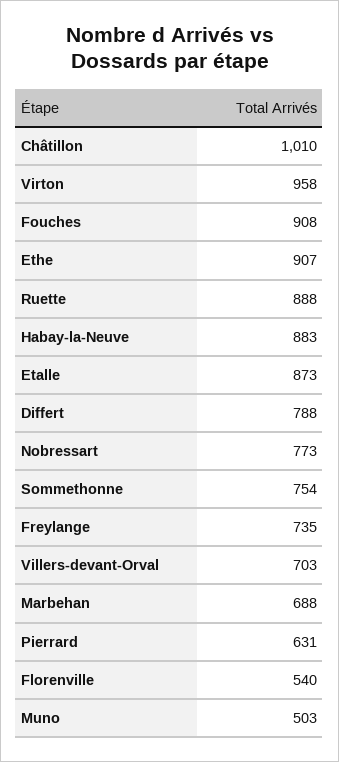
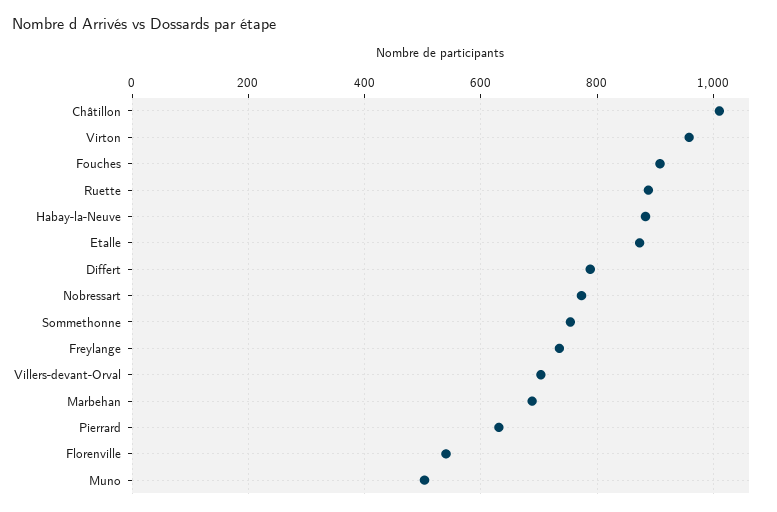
Ethe: 907 -> none

